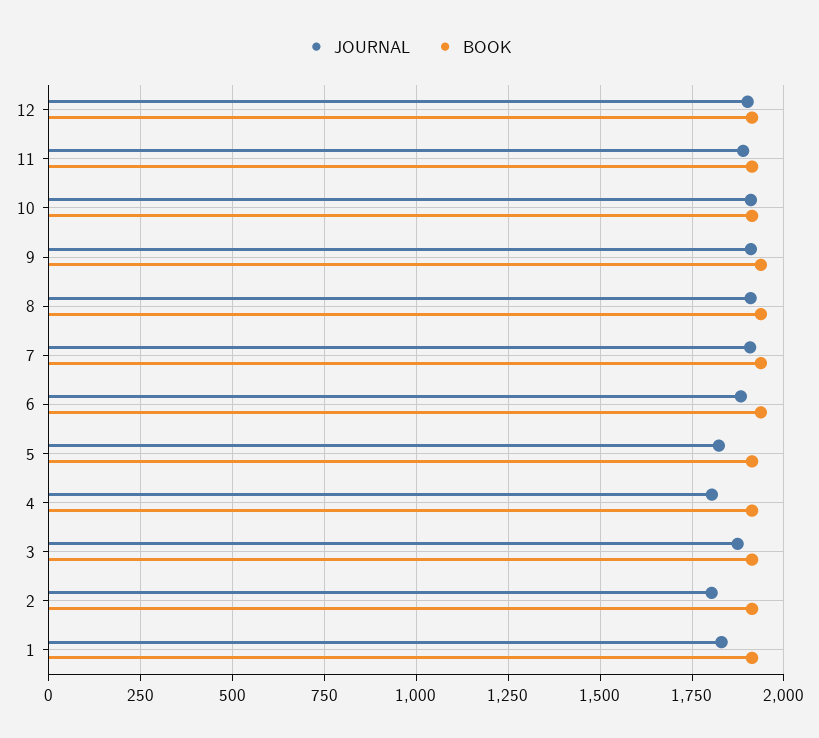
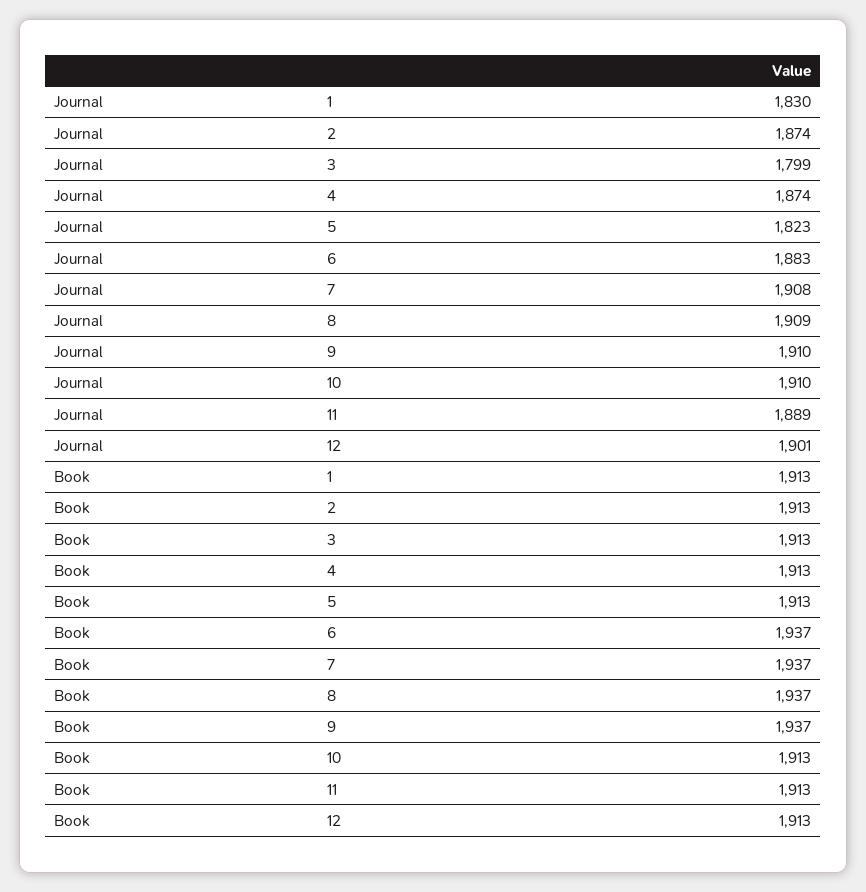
JOURNAL, 4: 1800 -> 1874
JOURNAL, 3: 1875 -> 1799
JOURNAL, 2: 1800 -> 1874

